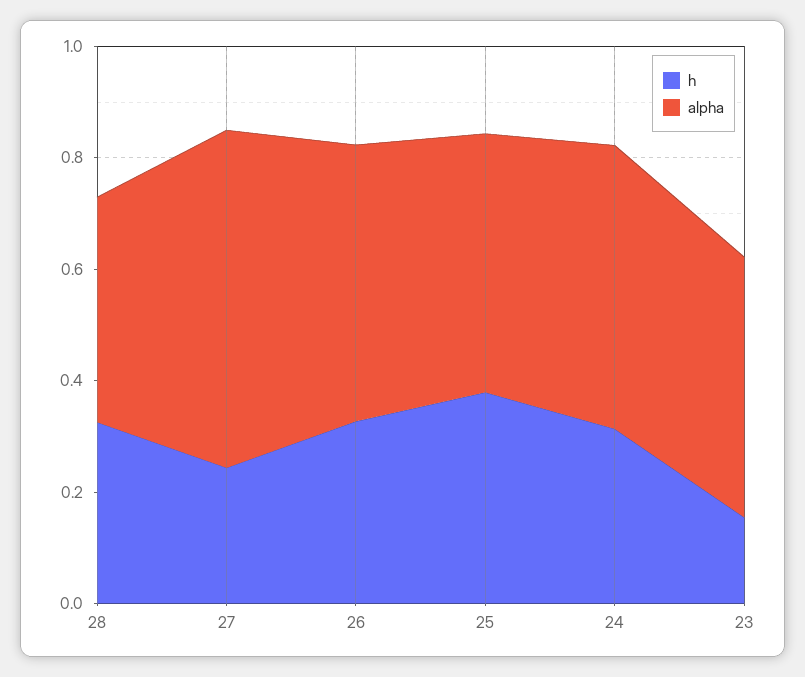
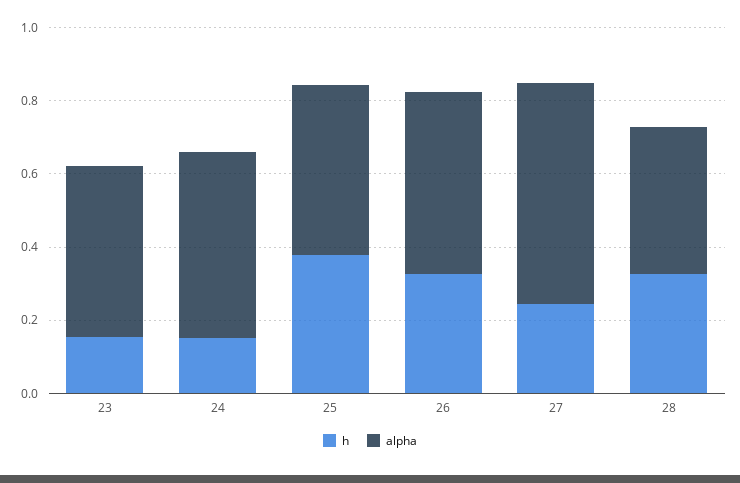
h, 24: 0.3 -> 0.15

